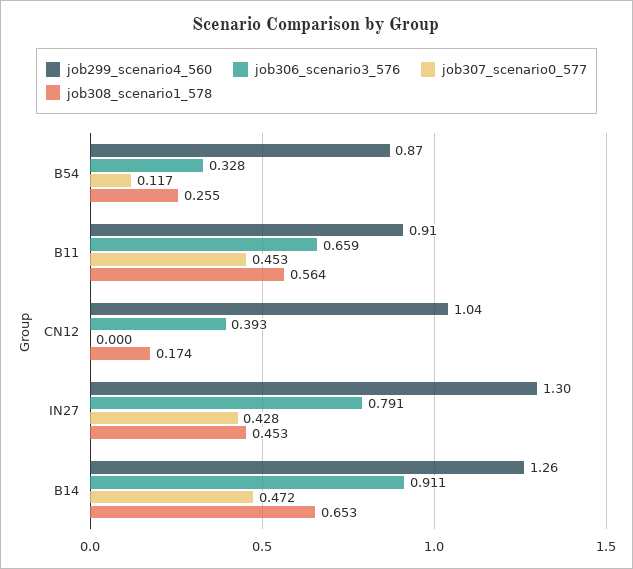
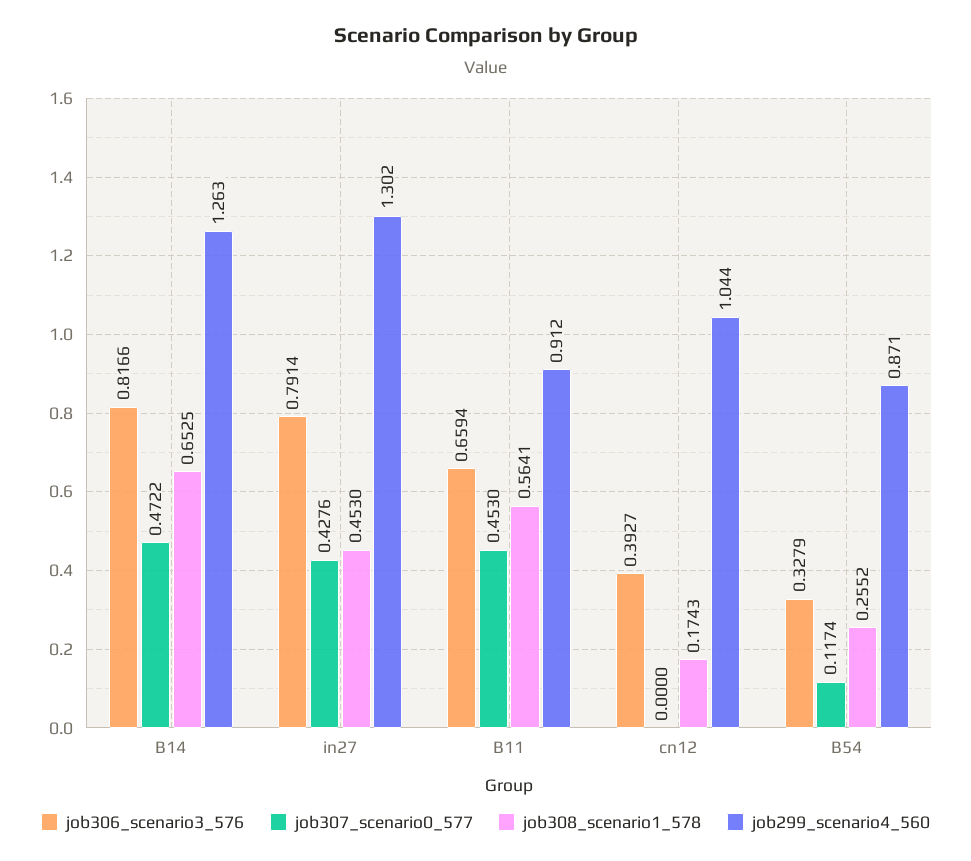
job306_scenario3_576, B14: 0.911 -> 0.8166

